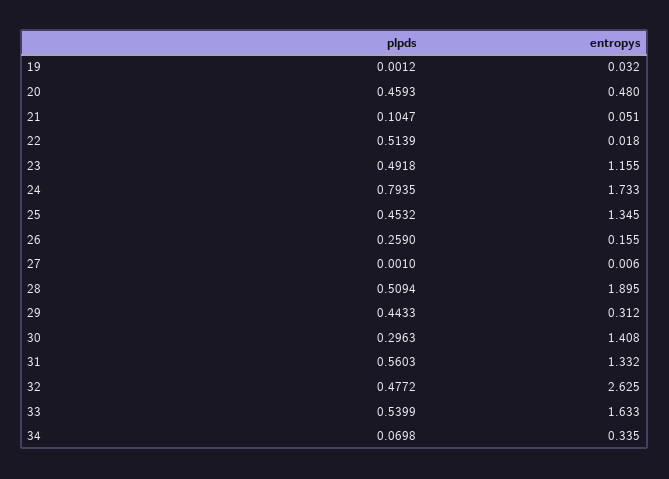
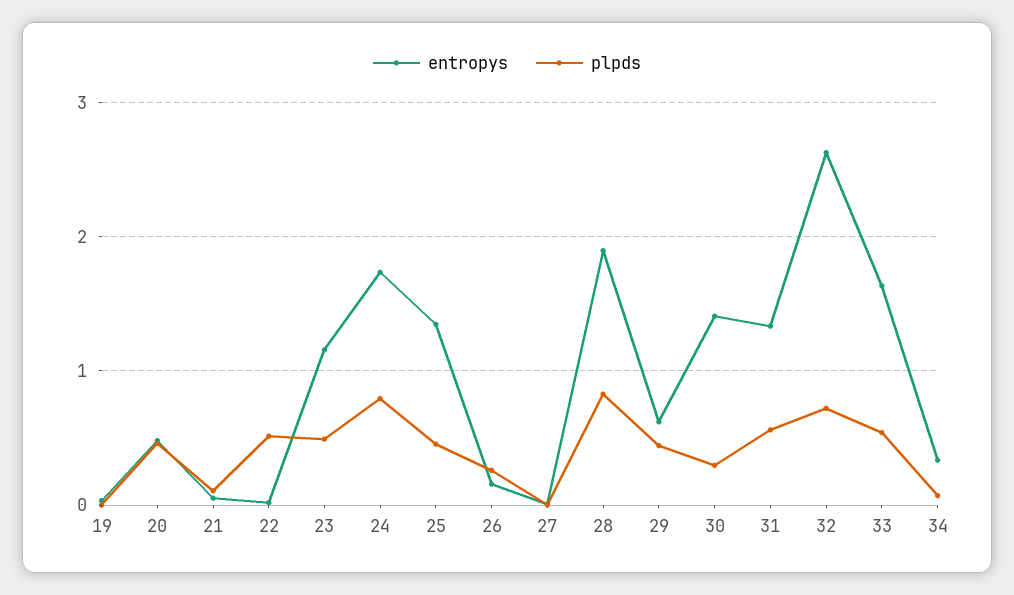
plpds, 28: 0.5094 -> 0.8
entropys, 29: 0.312 -> 0.6
plpds, 32: 0.4772 -> 0.7

